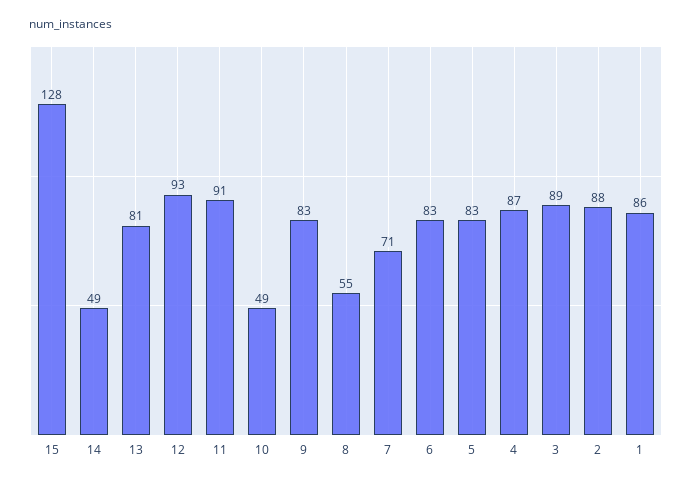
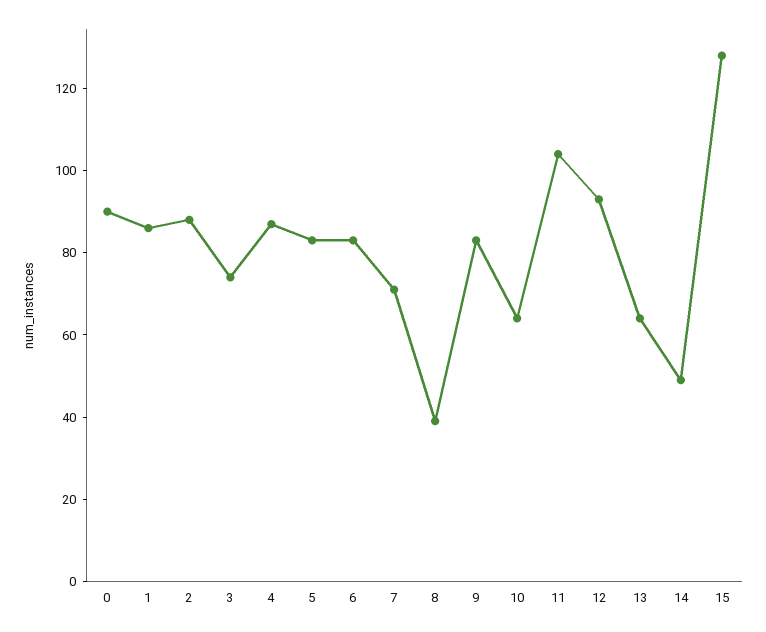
13: 81 -> 65
11: 91 -> 105
10: 49 -> 65
8: 55 -> 40
3: 89 -> 75
0: none -> 90

